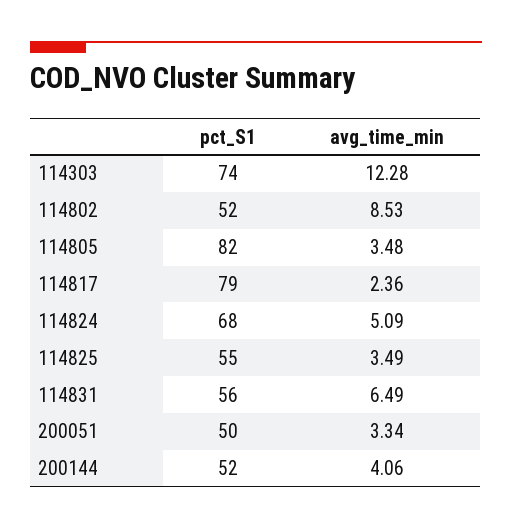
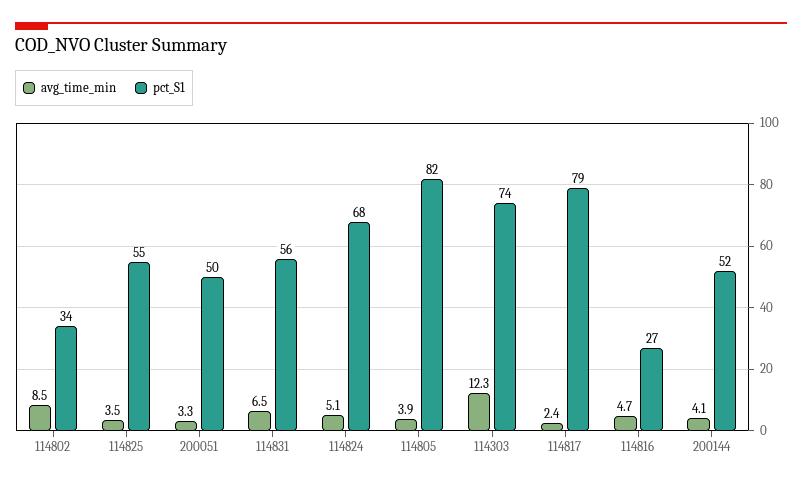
pct_S1, 114802: 52 -> 34
avg_time_min, 114805: 3.48 -> 3.9
avg_time_min, 114816: none -> 4.7
pct_S1, 114816: none -> 27

